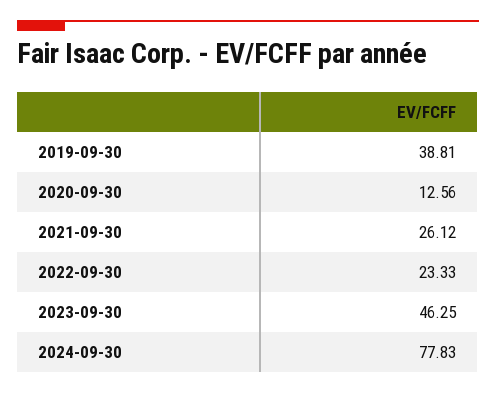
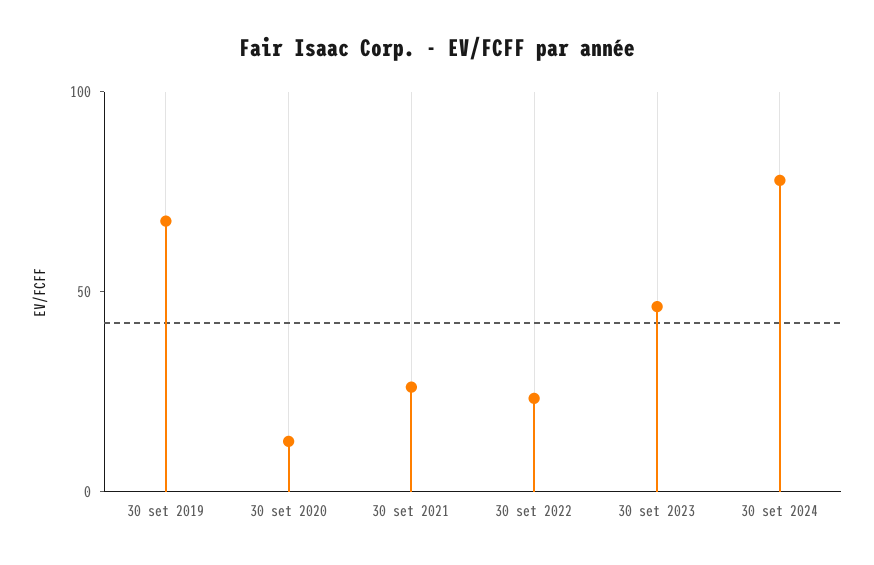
2019-09-30: 38.81 -> 70

